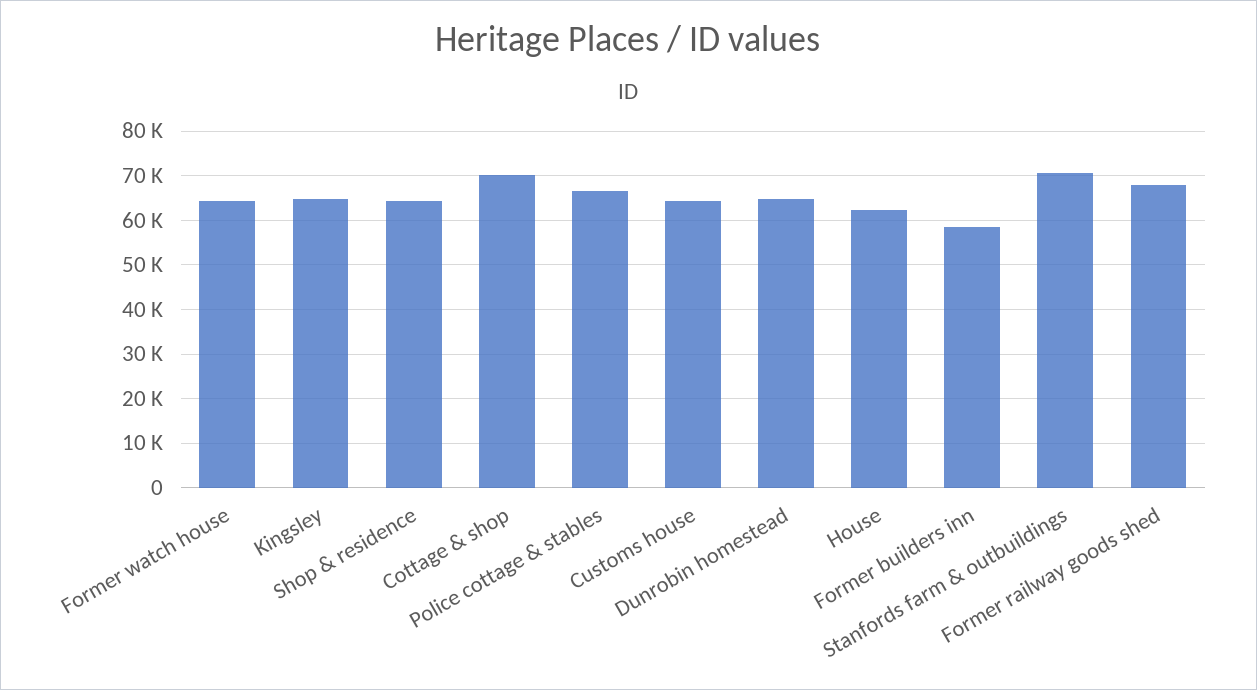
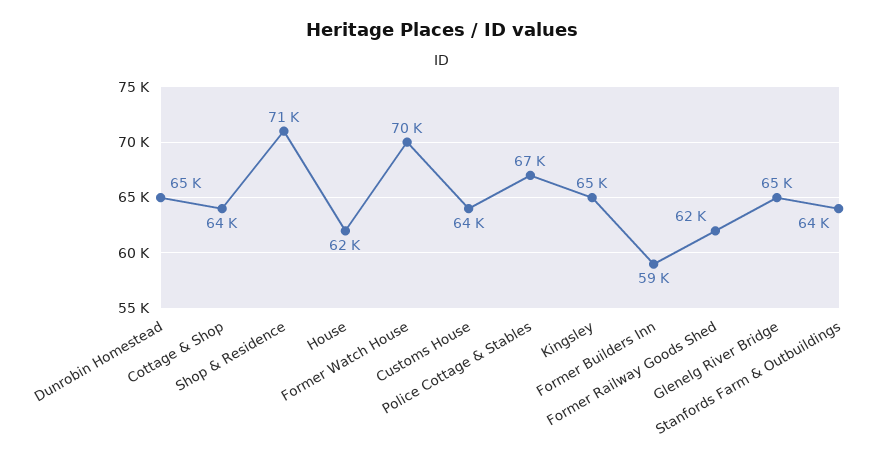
Former watch house: 64000 -> 70000
Shop & residence: 64000 -> 71000
Cottage & shop: 70000 -> 64000
Stanfords farm & outbuildings: 70000 -> 64000
Former railway goods shed: 68000 -> 62000
Glenelg River Bridge: none -> 65000

